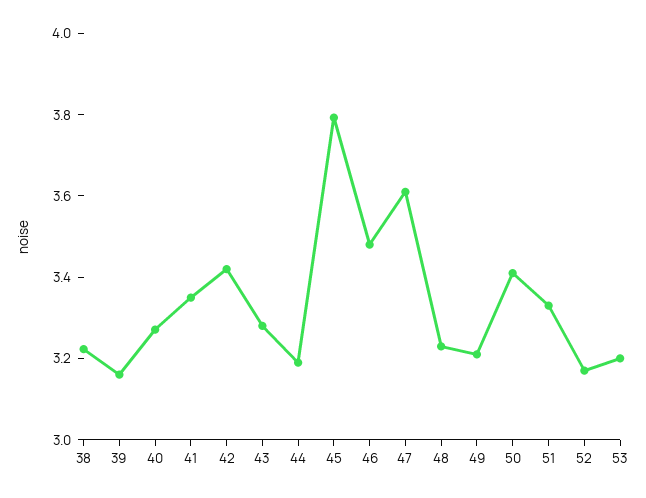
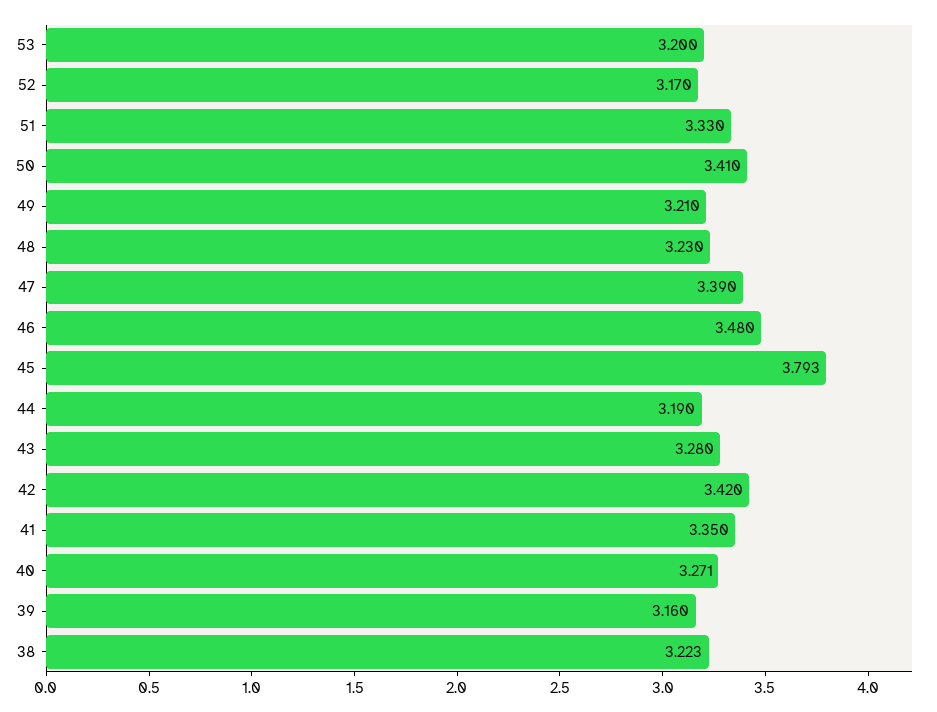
47: 3.6 -> 3.39

